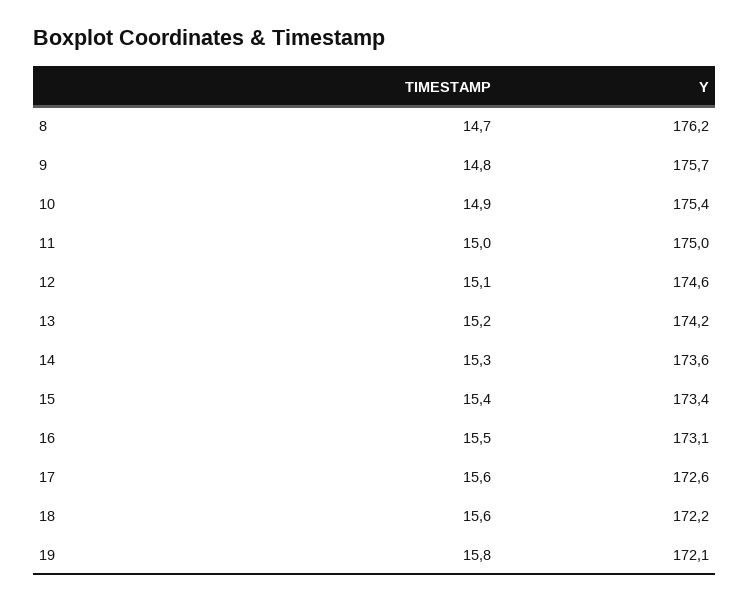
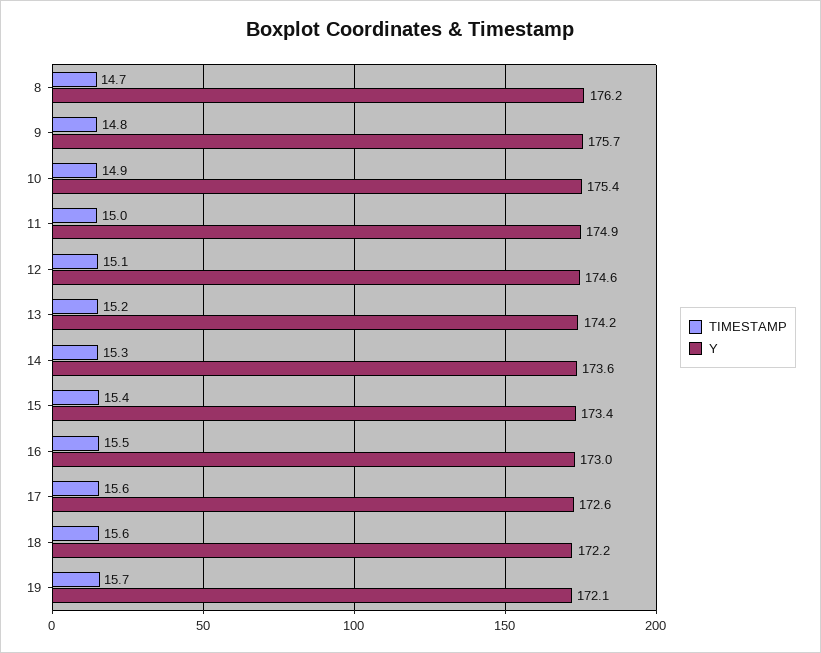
Y, 11: 175 -> 174.9
Y, 16: 173.1 -> 173
TIMESTAMP, 19: 15.8 -> 15.7

